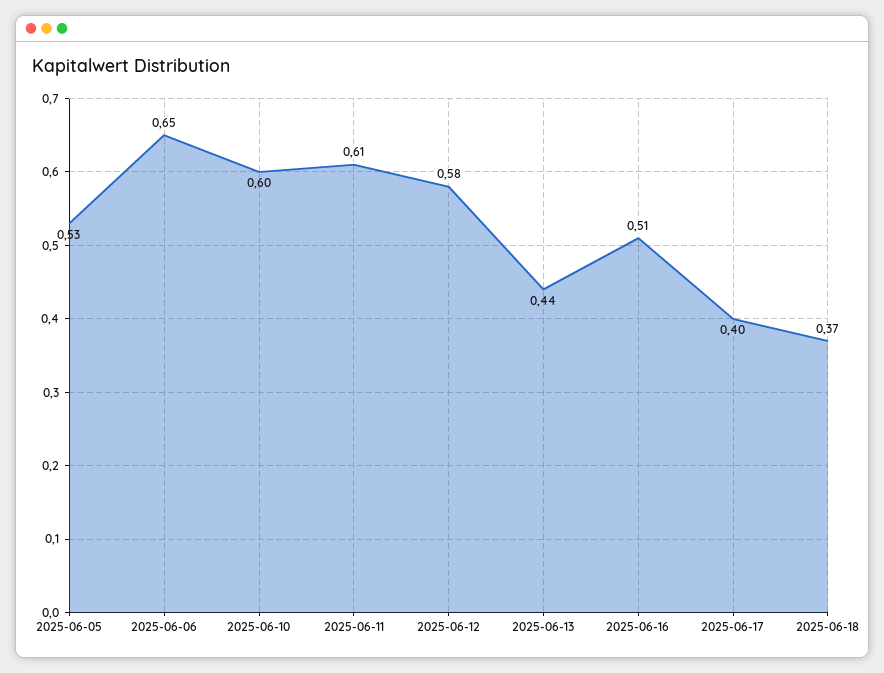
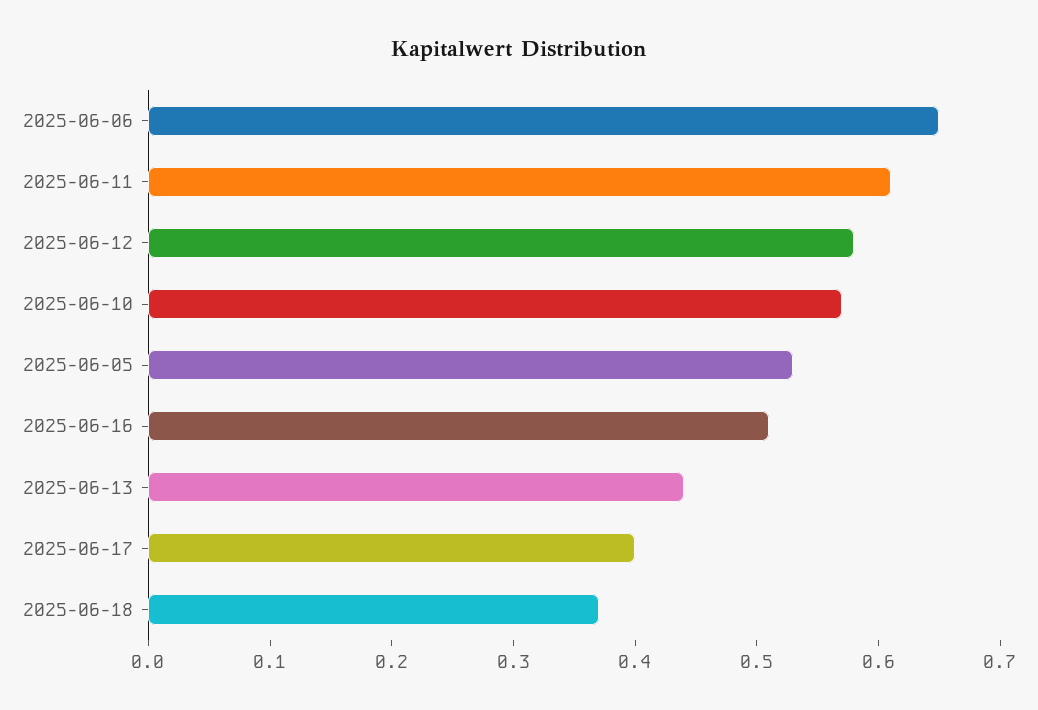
2025-06-10: 0.6 -> 0.57

